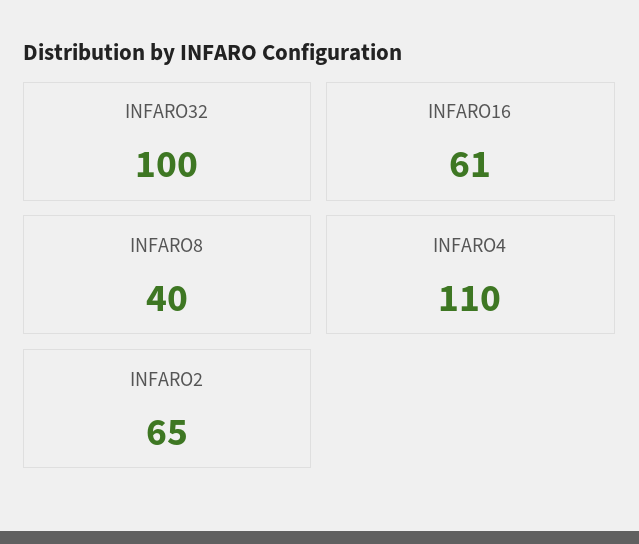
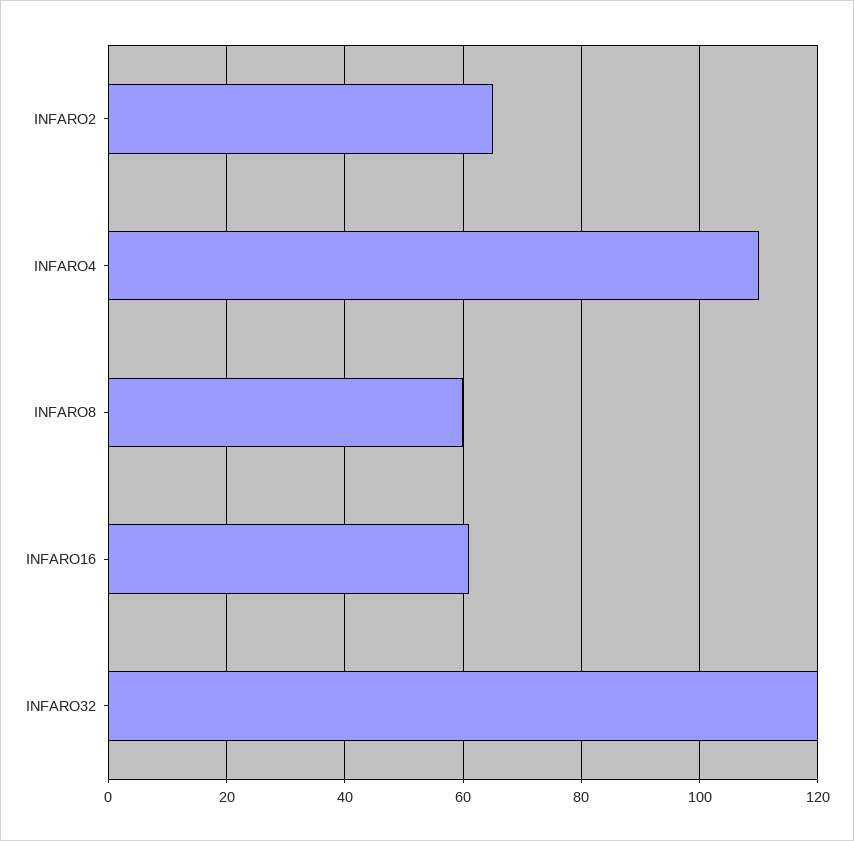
INFARO32: 100 -> 120
INFARO8: 40 -> 60

